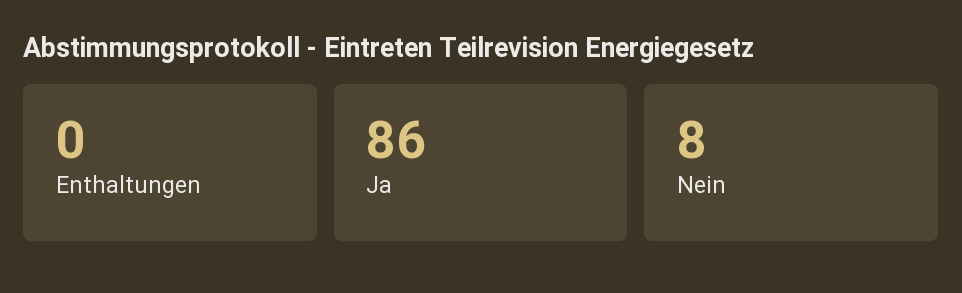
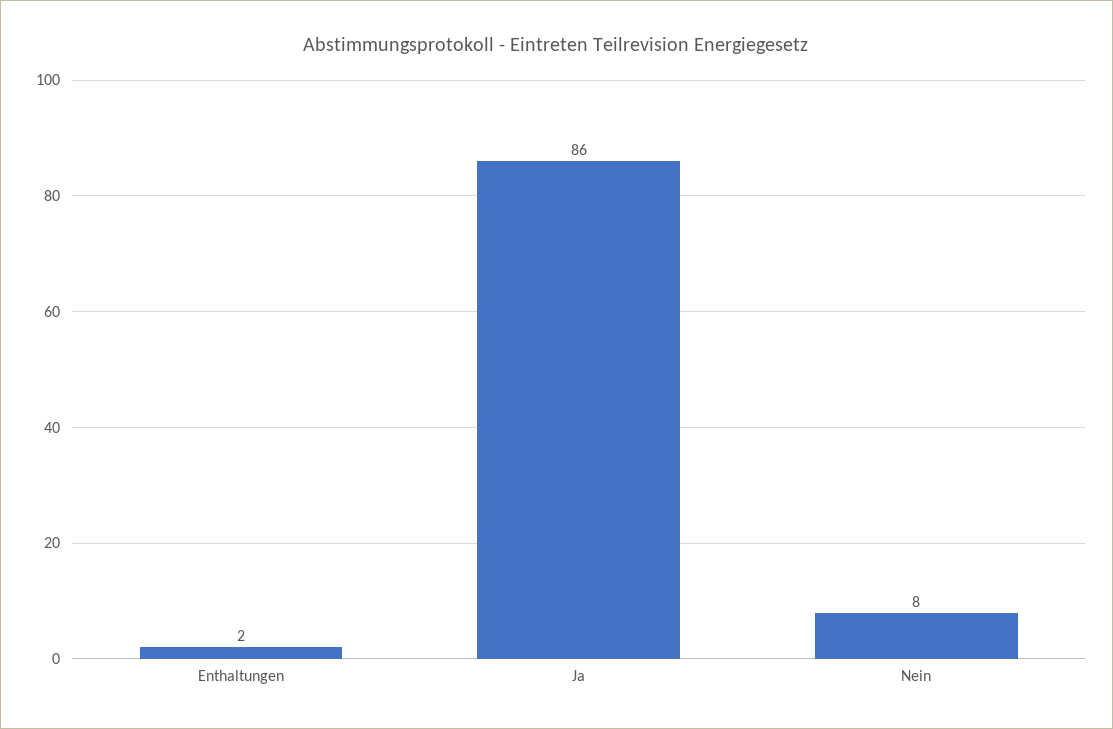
Enthaltungen: 0 -> 2

